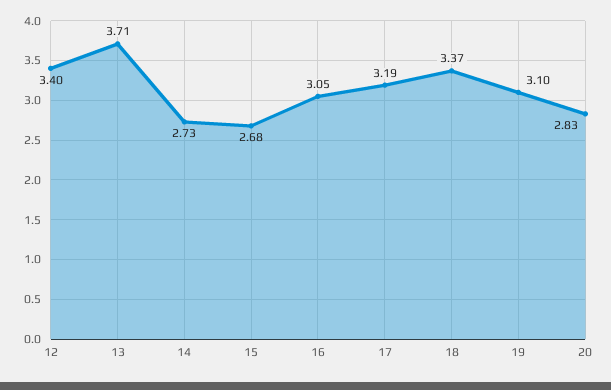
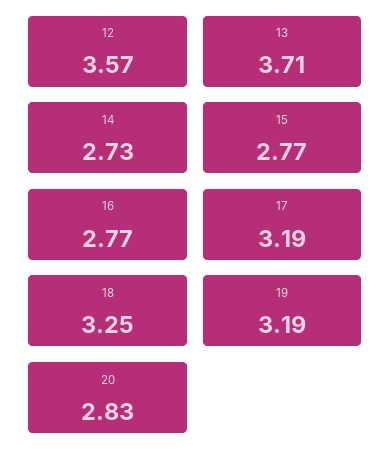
12: 3.4 -> 3.57
15: 2.68 -> 2.77
16: 3.05 -> 2.77
18: 3.37 -> 3.25
19: 3.1 -> 3.19

